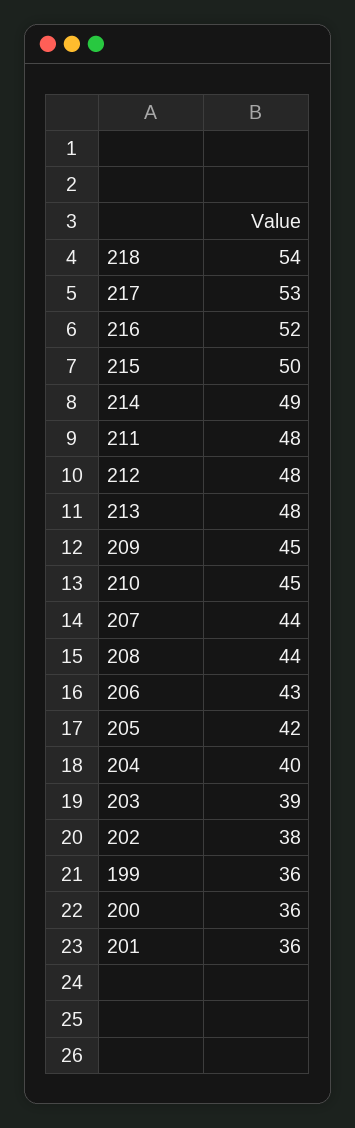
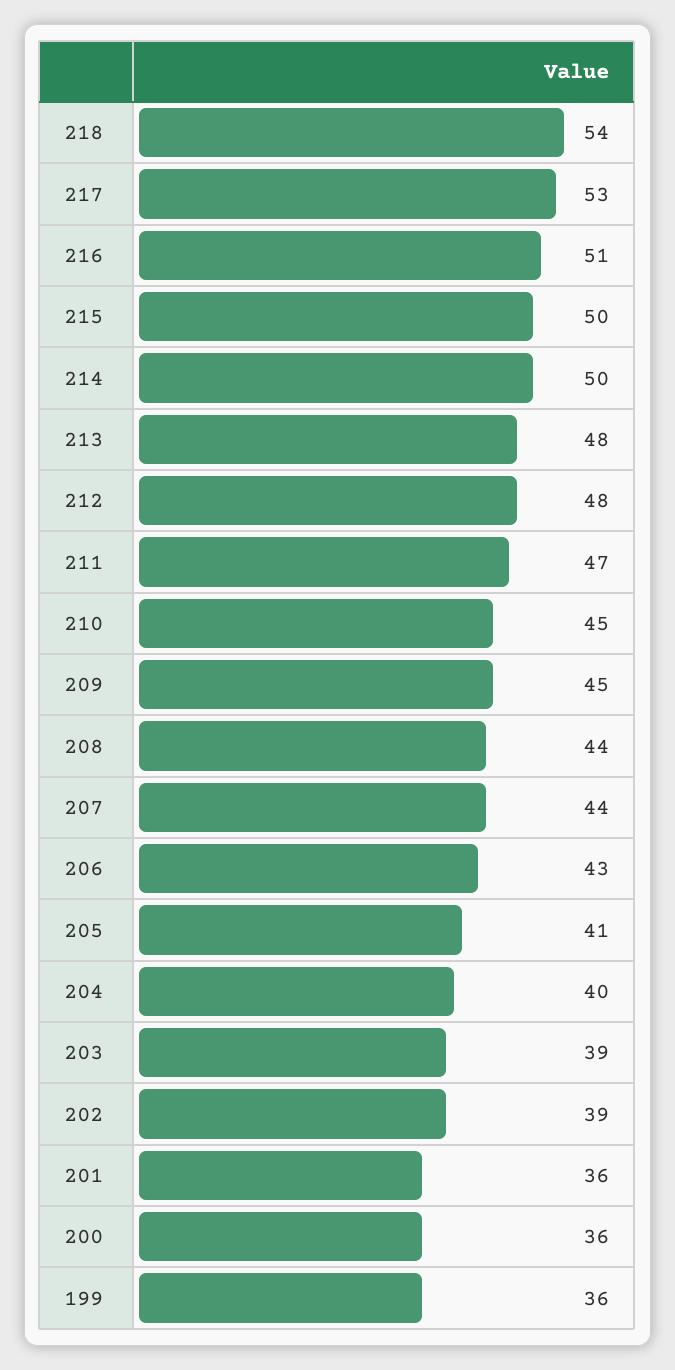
216: 52 -> 51
214: 49 -> 50
211: 48 -> 47
205: 42 -> 41
202: 38 -> 39

